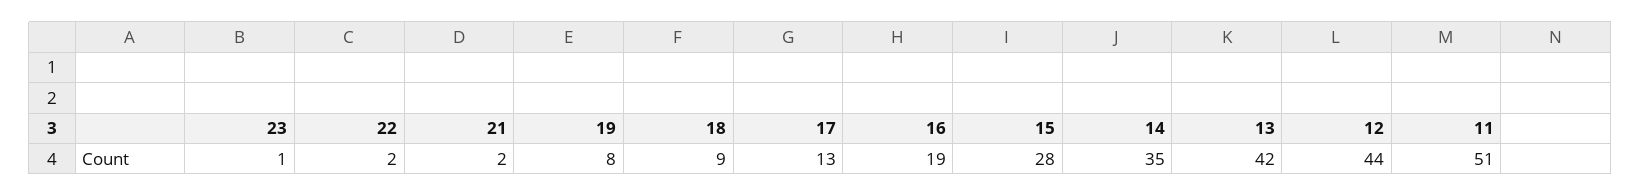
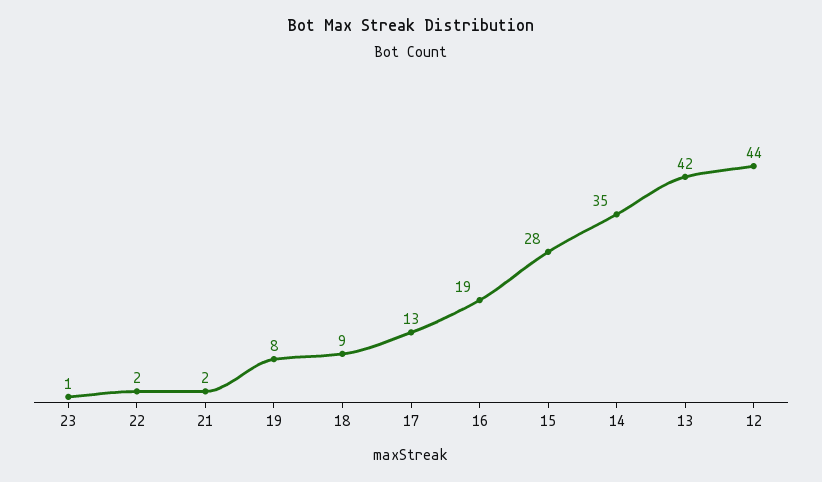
11: 51 -> none

